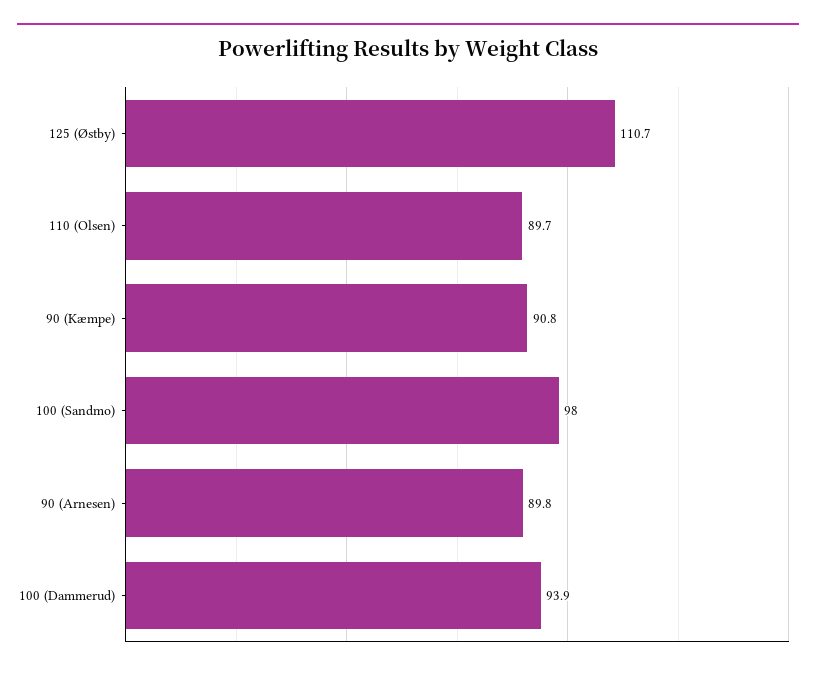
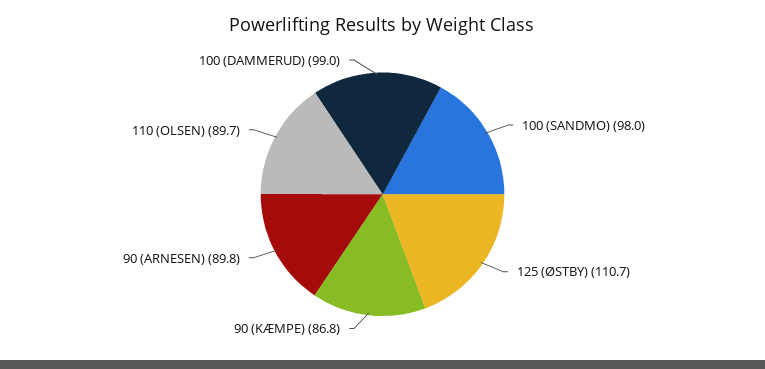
90 (Kæmpe): 90.8 -> 86.8
100 (Dammerud): 93.9 -> 99

